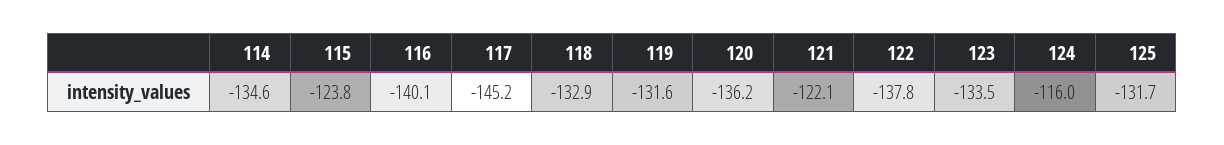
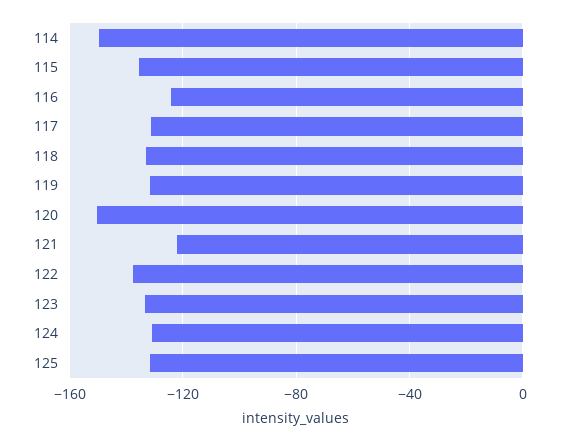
114: -134.6 -> -150
115: -123.8 -> -135
116: -140.1 -> -125
117: -145.2 -> -130
120: -136.2 -> -150
124: -116 -> -130

